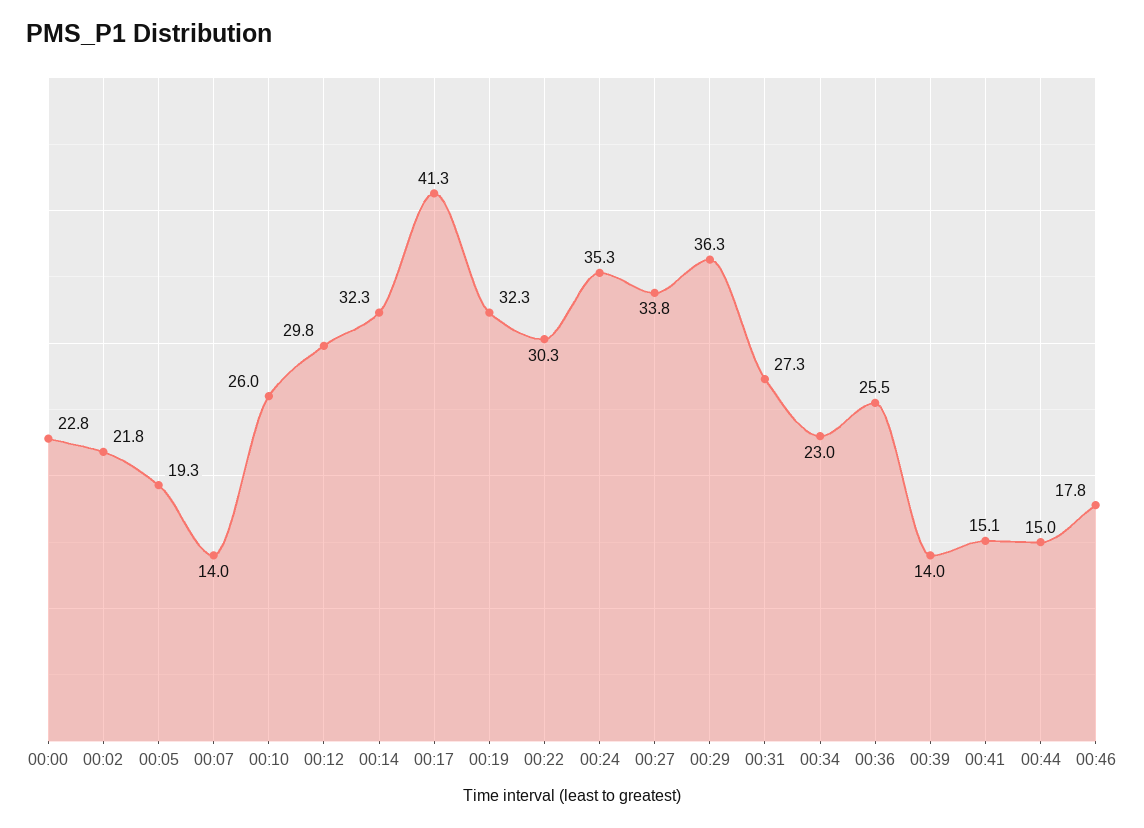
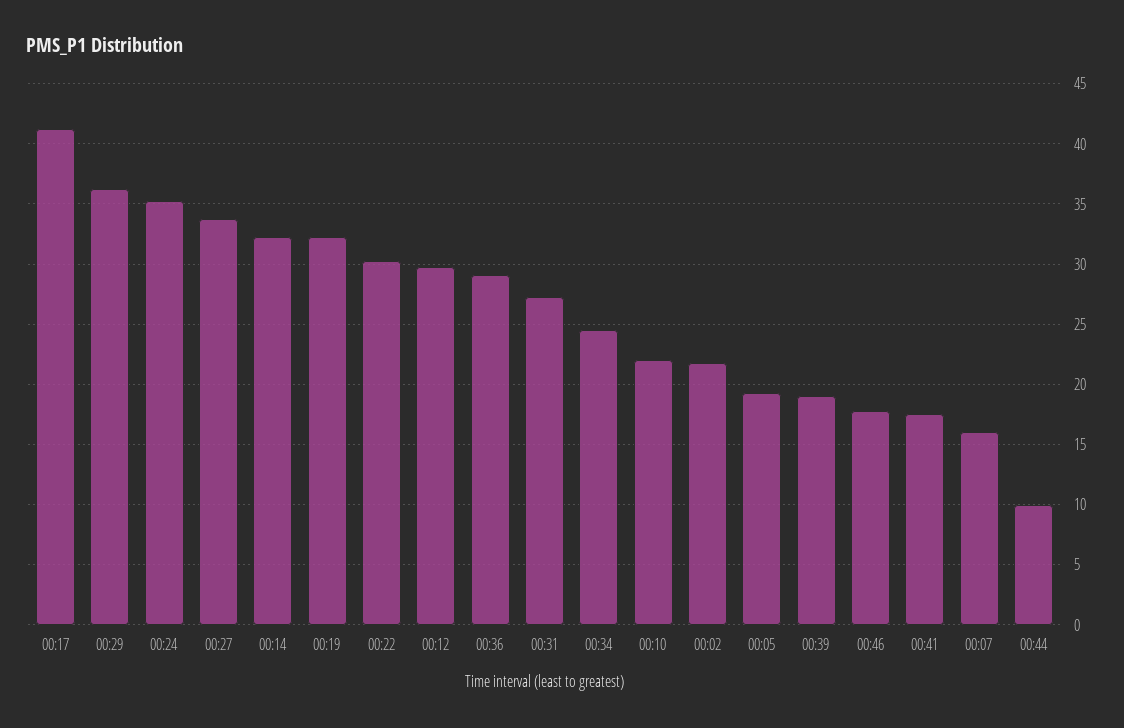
00:00: 22.8 -> none
00:07: 14 -> 16
00:10: 26 -> 22
00:34: 23 -> 24.5
00:36: 25.5 -> 29
00:39: 14 -> 19
00:41: 15.1 -> 17.5
00:44: 15 -> 10

